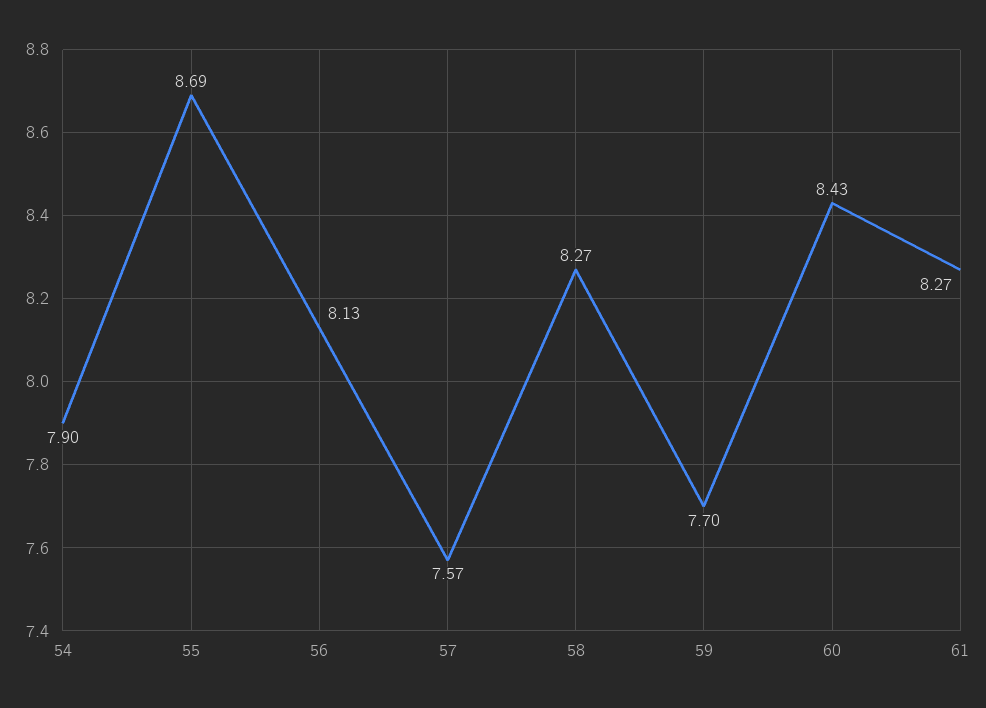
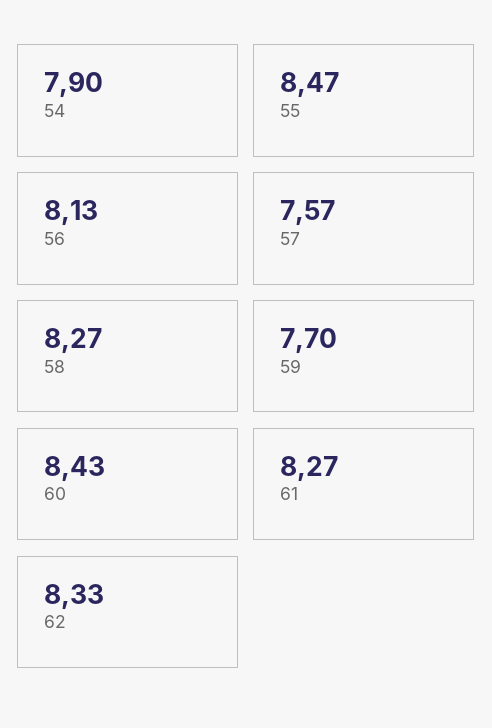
55: 8.69 -> 8.47
62: none -> 8.33

